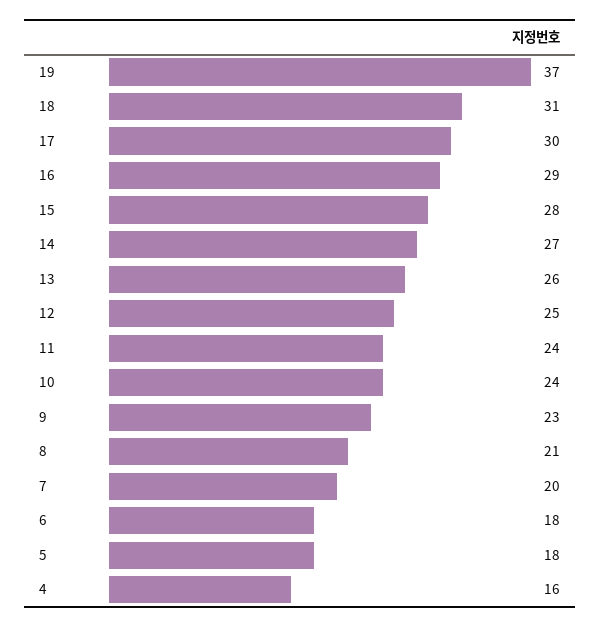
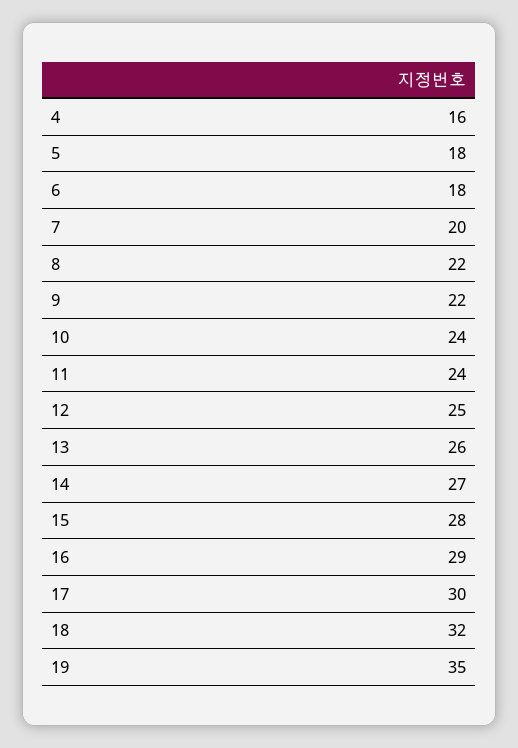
19: 37 -> 35
18: 31 -> 32
9: 23 -> 22
8: 21 -> 22

